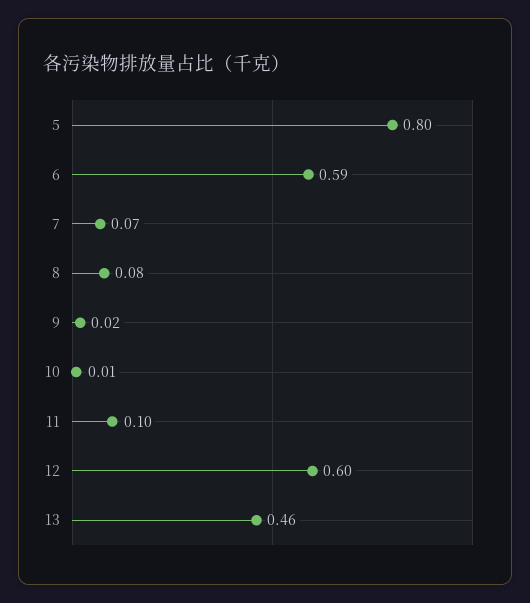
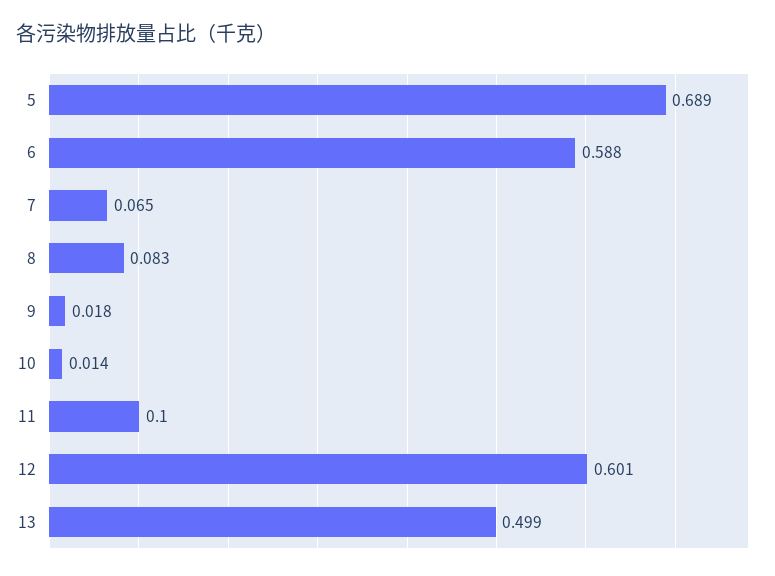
5: 0.8 -> 0.689
13: 0.46 -> 0.499

